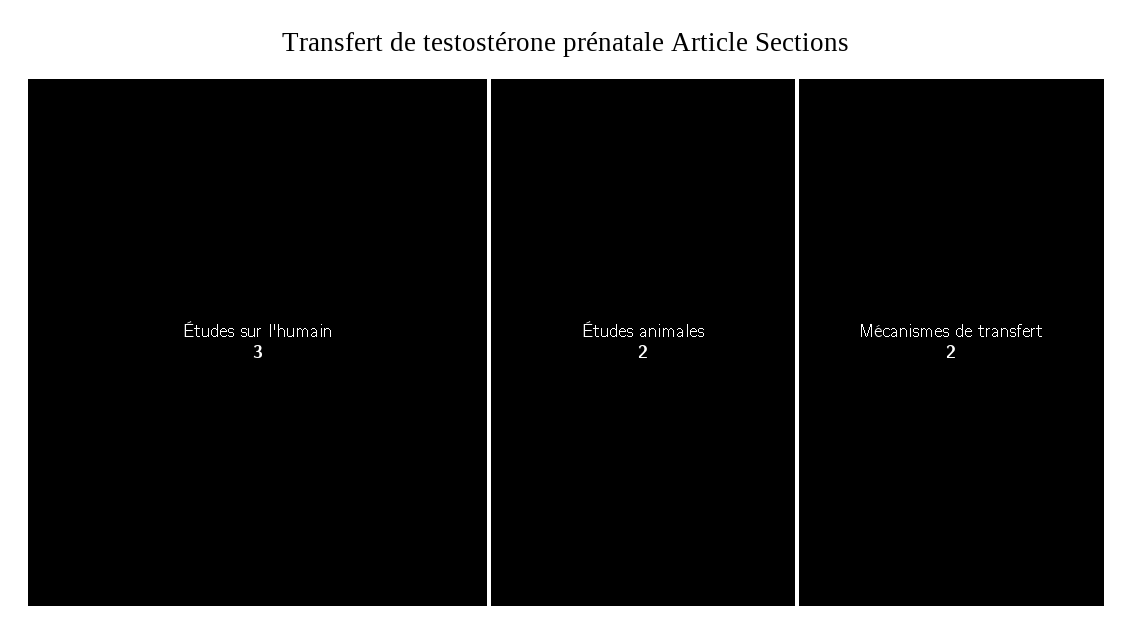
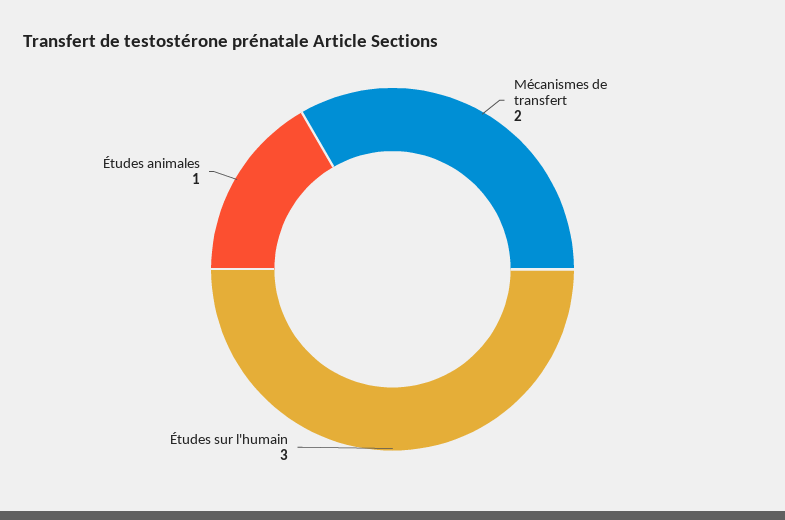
Études animales: 2 -> 1

